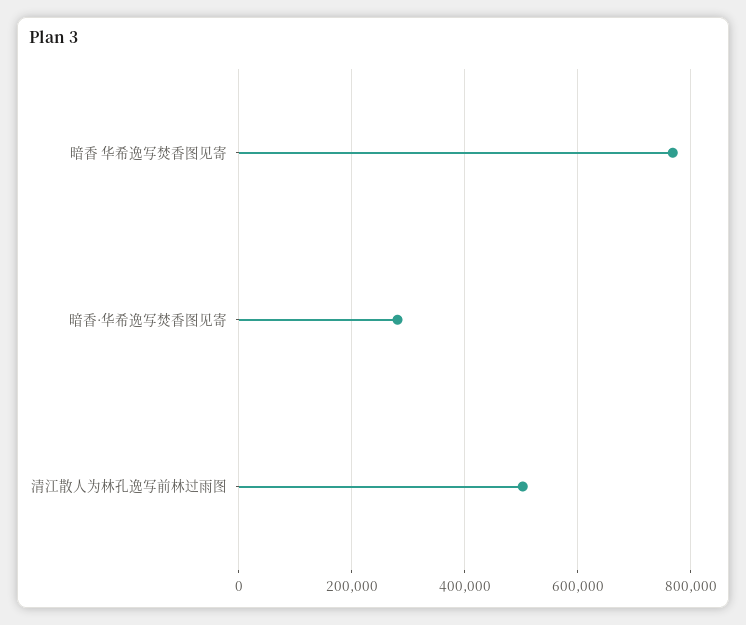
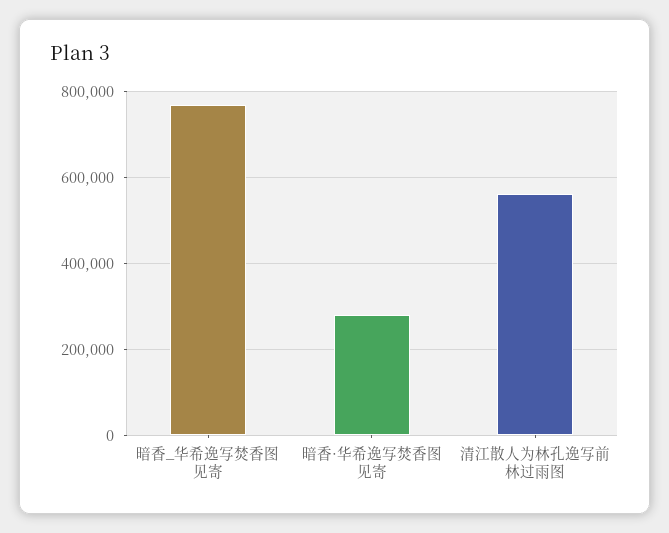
清江散人为林孔逸写前林过雨图: 500000 -> 560000

